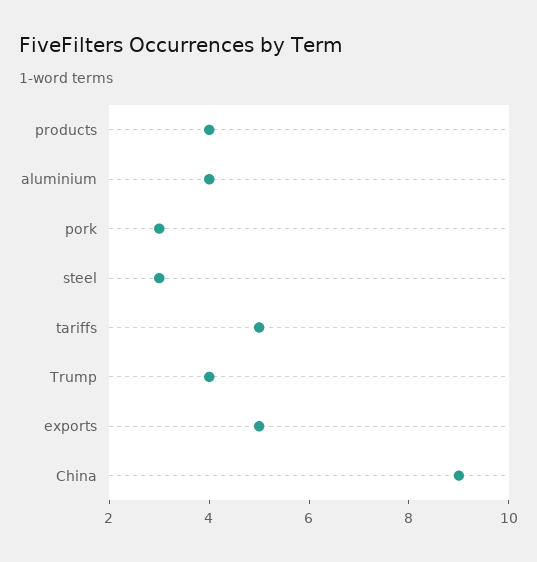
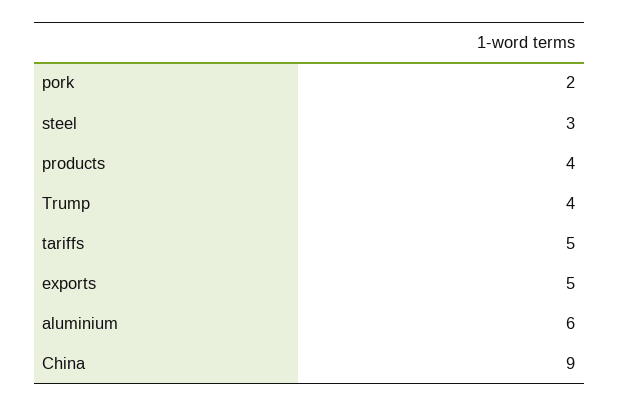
aluminium: 4 -> 6
pork: 3 -> 2

